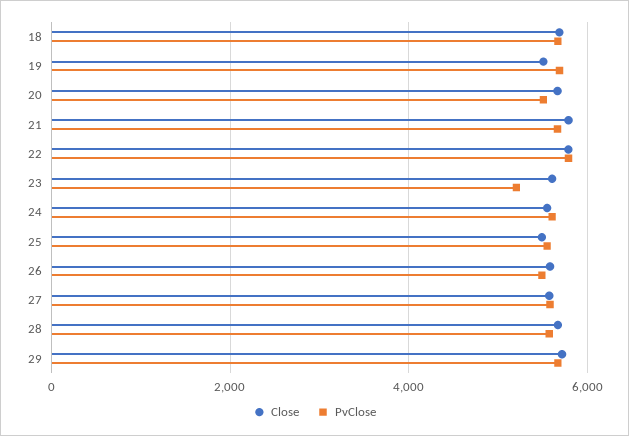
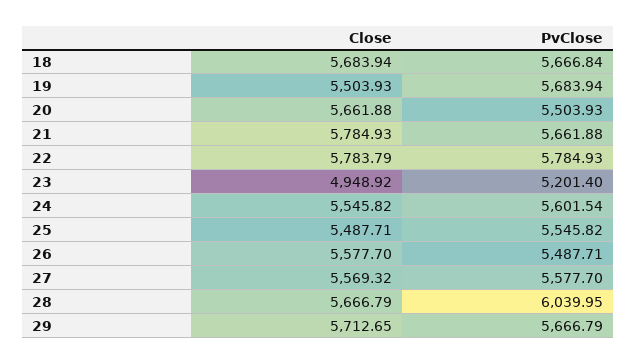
Close, 23: 5600 -> 4948.92
PvClose, 28: 5600 -> 6039.95

